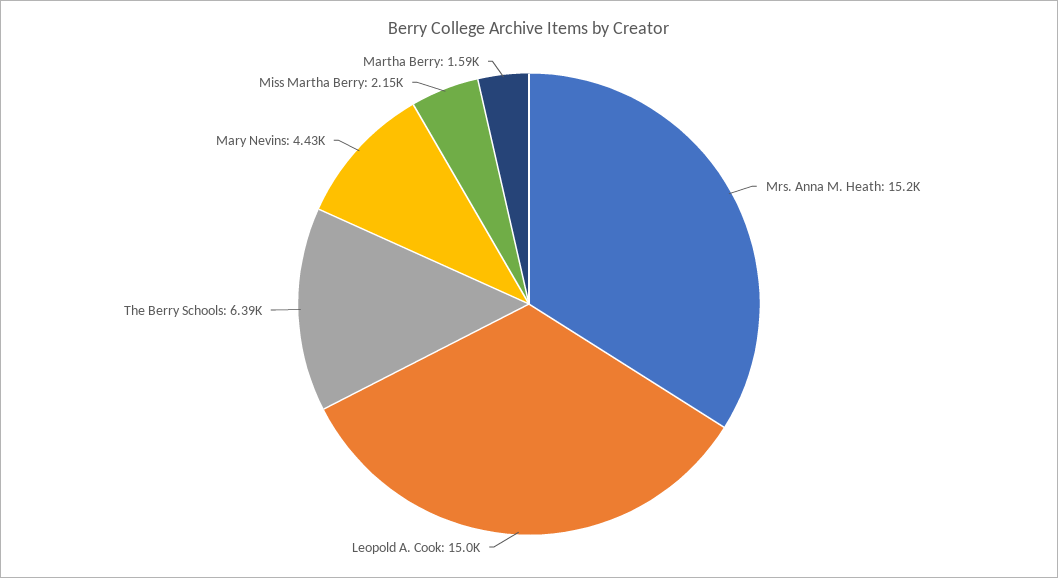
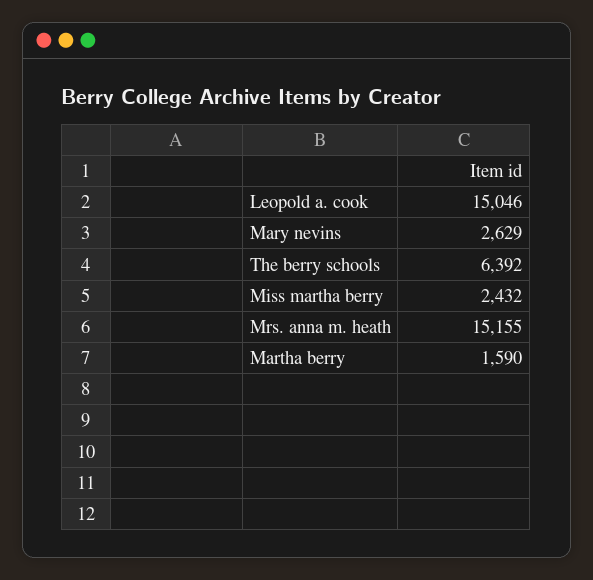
Mary Nevins: 4430 -> 2629
Miss Martha Berry: 2150 -> 2432

